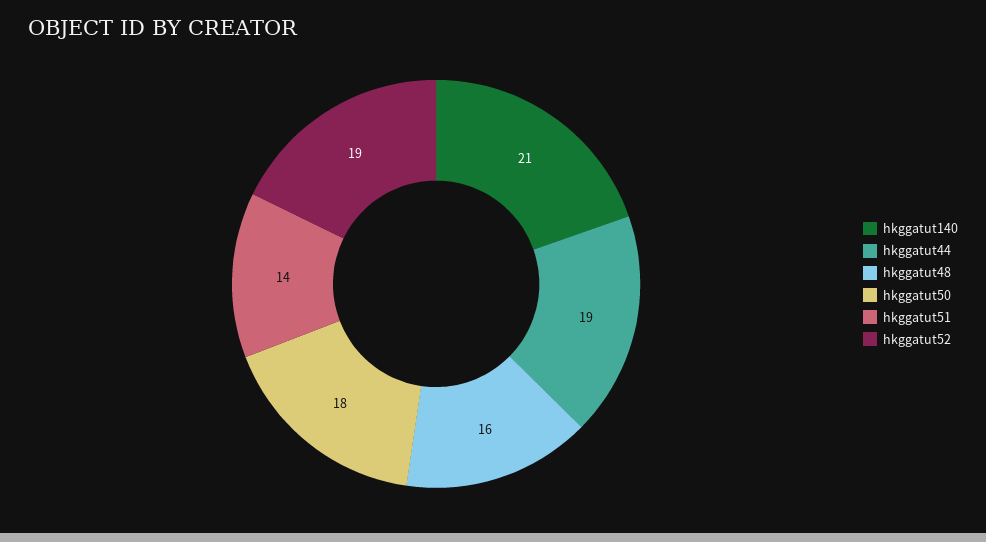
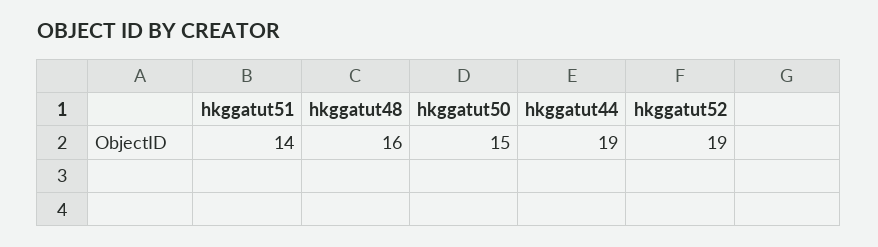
hkggatut140: 21 -> none
hkggatut50: 18 -> 15

